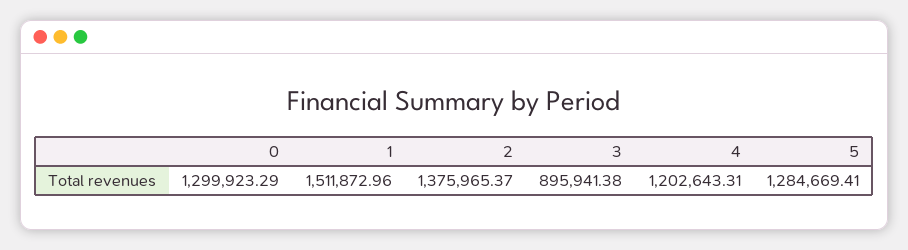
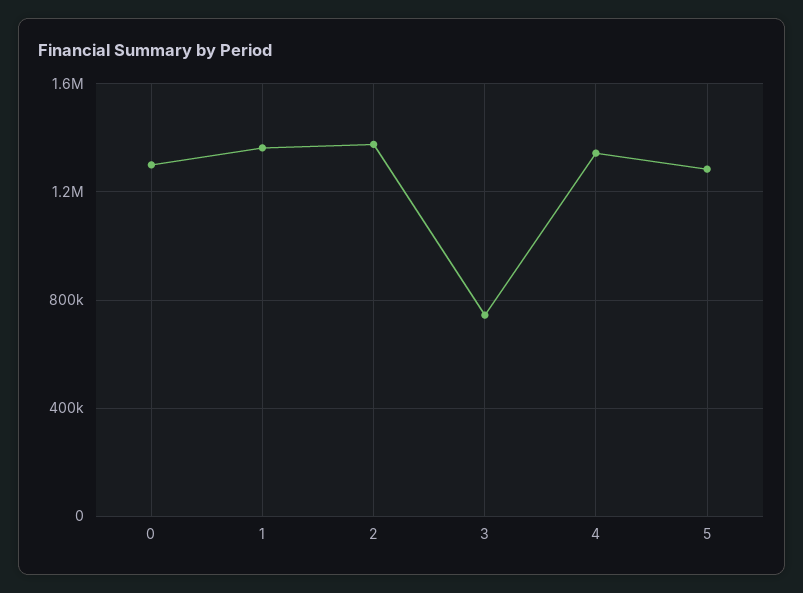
1: 1511872.96 -> 1350000
3: 895941.38 -> 750000
4: 1202643.31 -> 1350000

